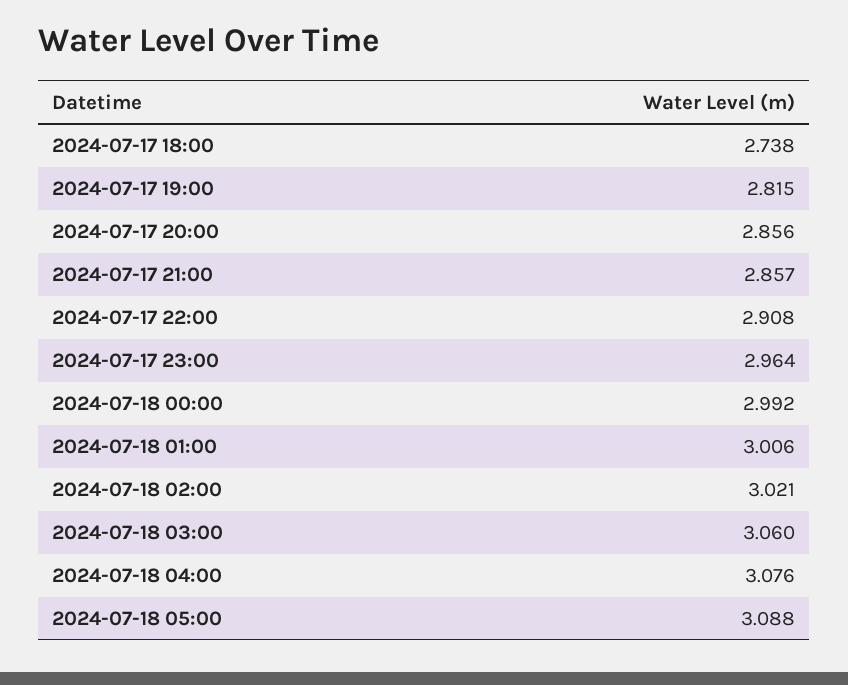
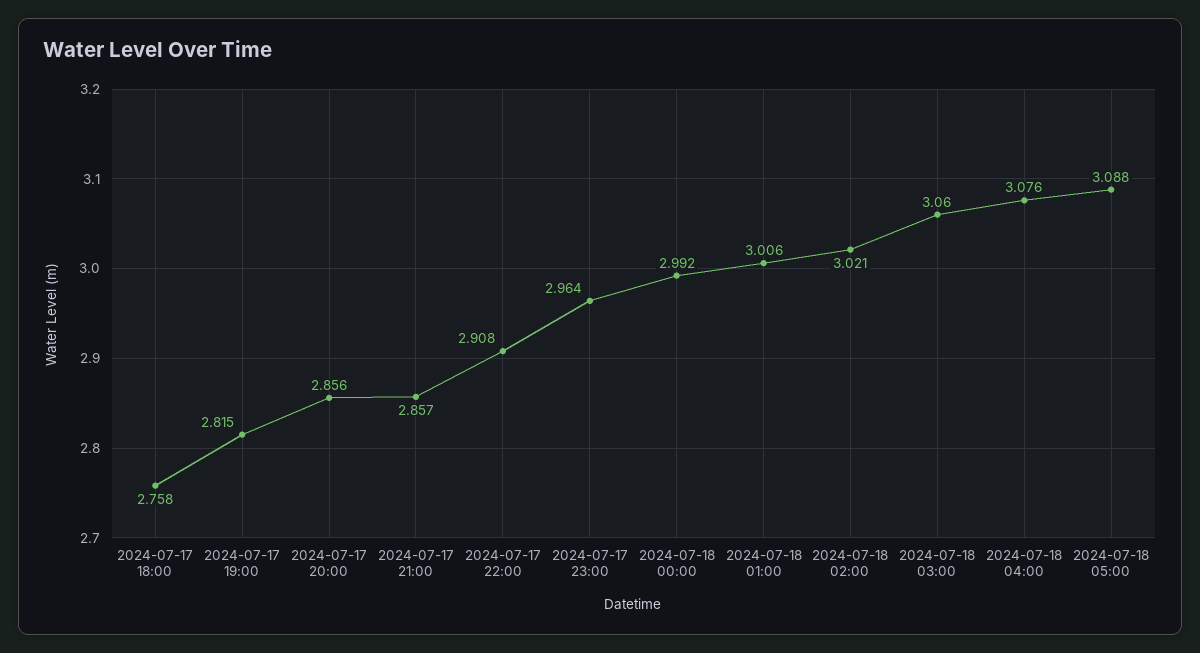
2024-07-17 18:00: 2.738 -> 2.758

